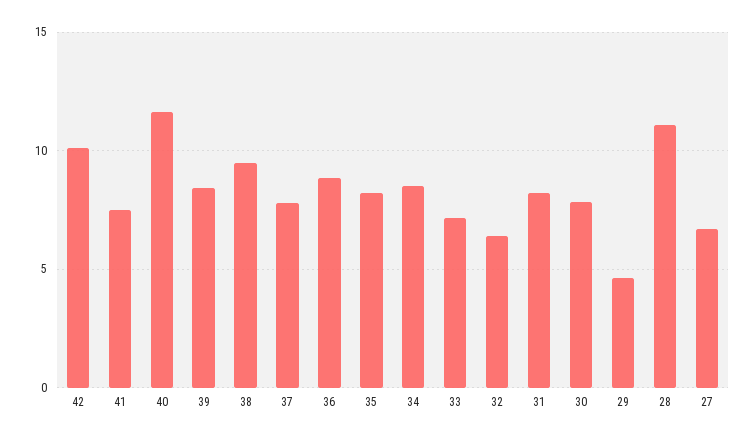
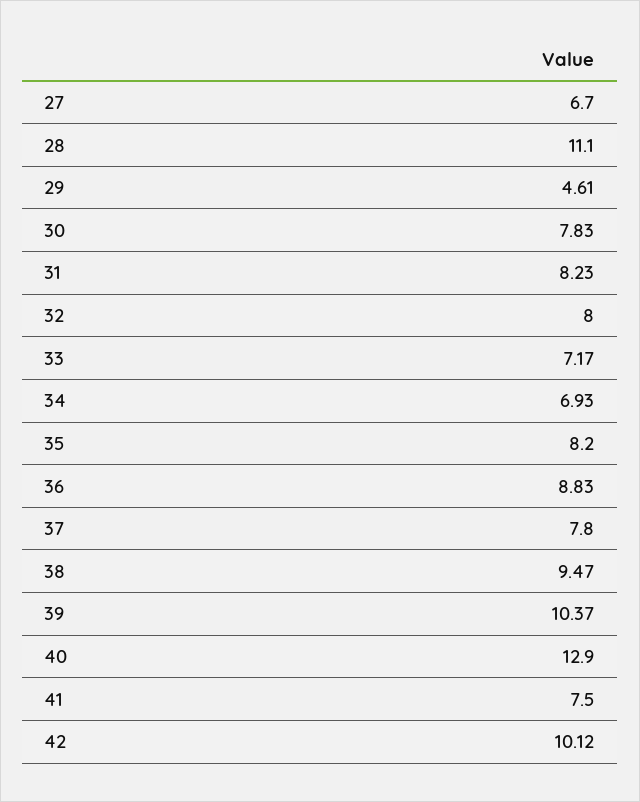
40: 11.5 -> 12.9
39: 8.5 -> 10.37
34: 8.5 -> 6.93
32: 6.5 -> 8

